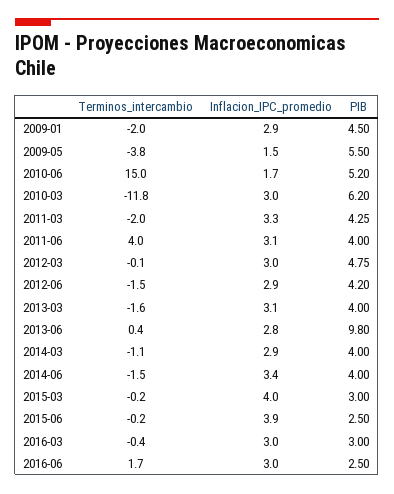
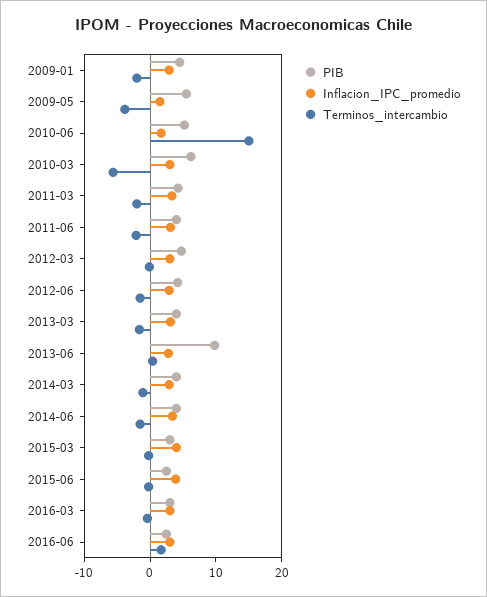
Terminos_intercambio, 2010-03: -11.8 -> -6
Terminos_intercambio, 2011-06: 4 -> -2

